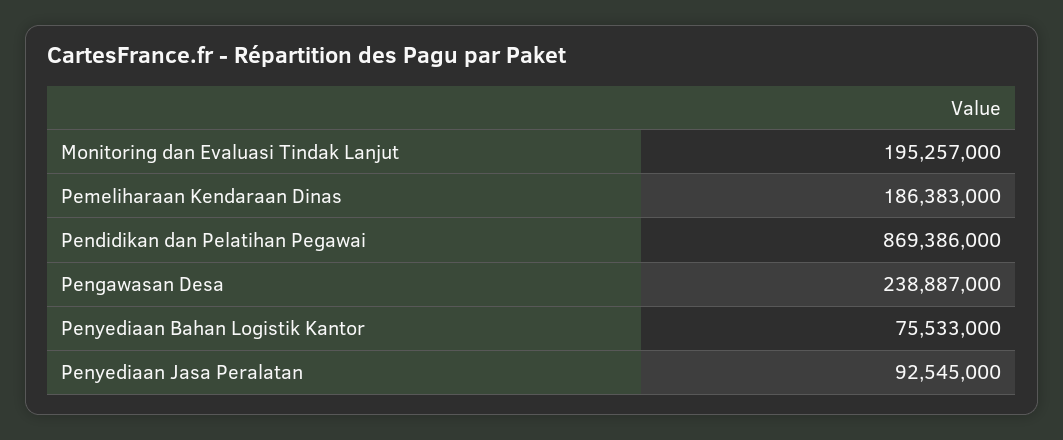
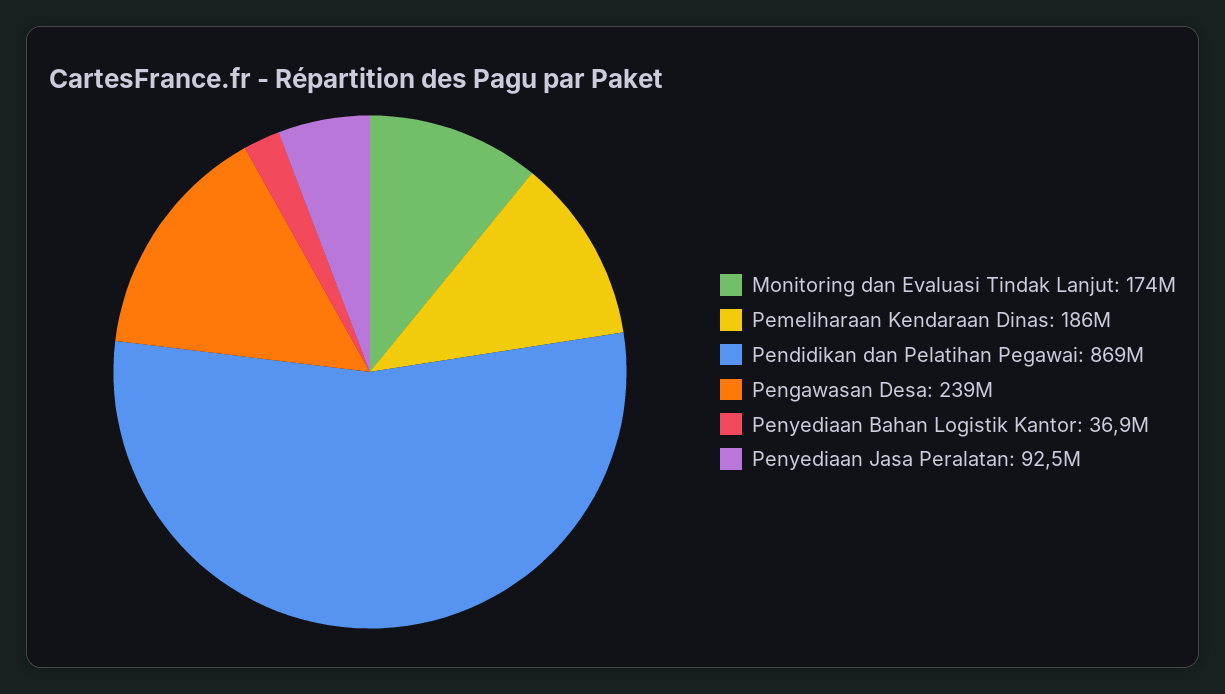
Monitoring dan Evaluasi Tindak Lanjut: 195257000 -> 174000000
Penyediaan Bahan Logistik Kantor: 75533000 -> 36900000

